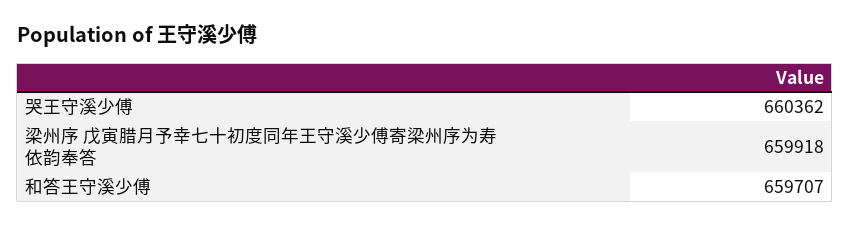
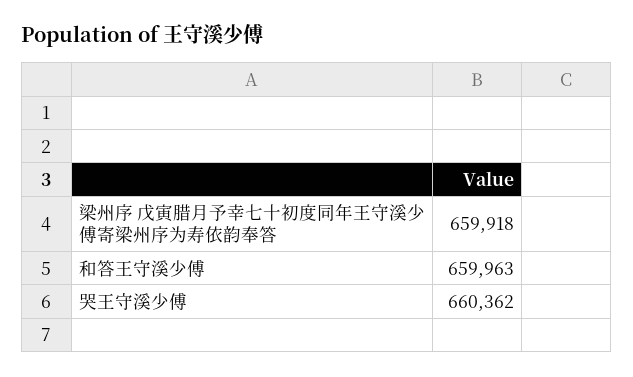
和答王守溪少傅: 659707 -> 659963

